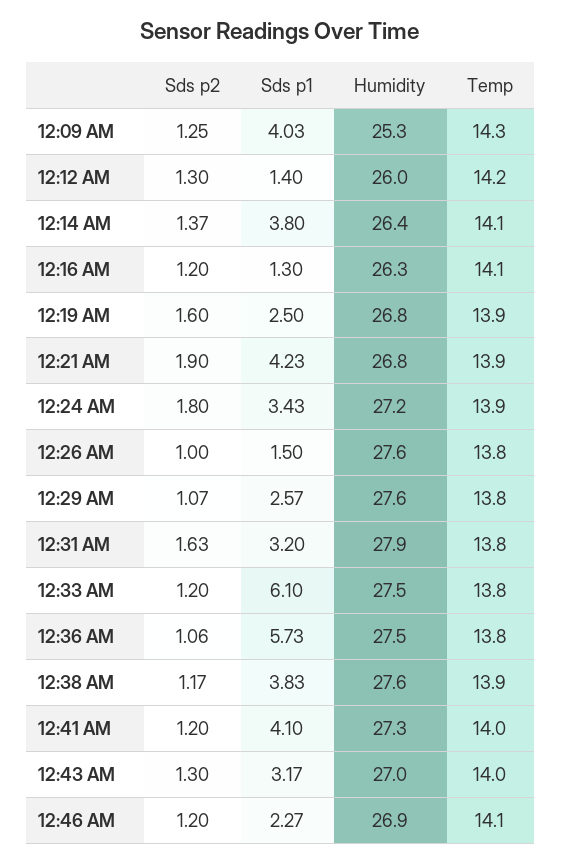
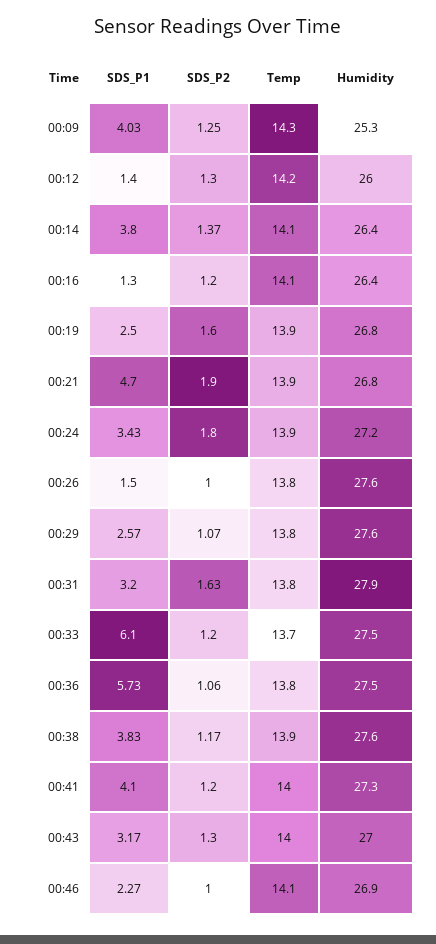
Humidity, 12:16 AM: 26.3 -> 26.4
Sds p1, 12:21 AM: 4.23 -> 4.7
Temp, 12:33 AM: 13.8 -> 13.7
Sds p2, 12:46 AM: 1.2 -> 1

